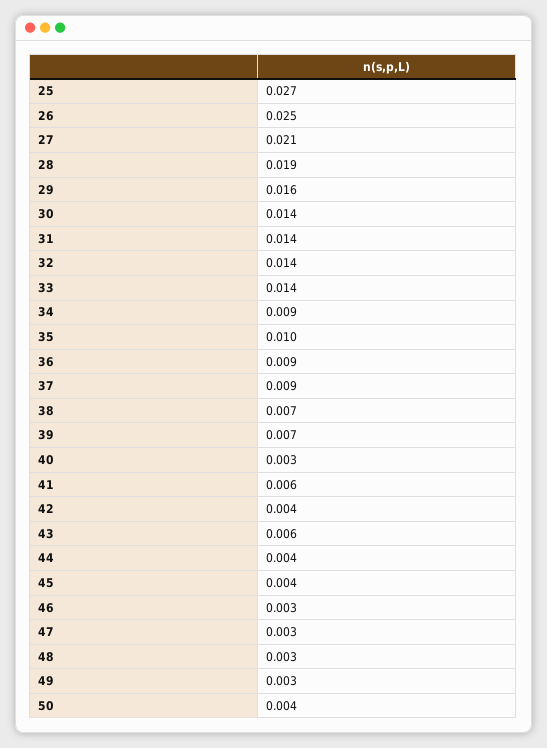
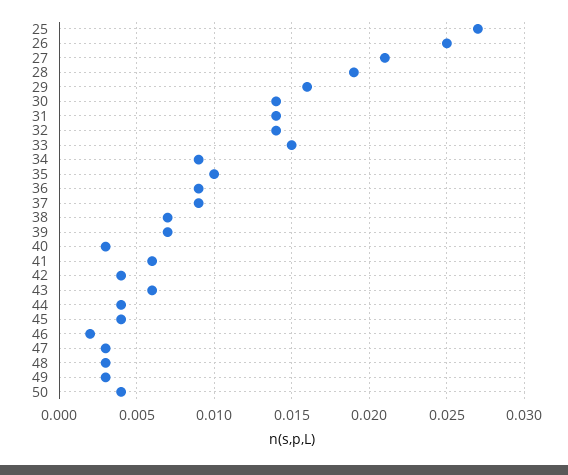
33: 0.014 -> 0.015
46: 0.003 -> 0.002

